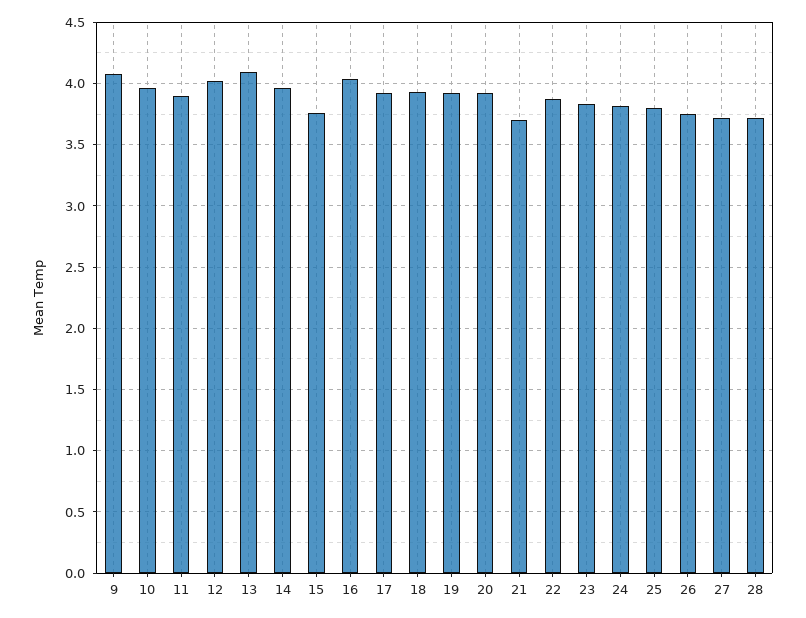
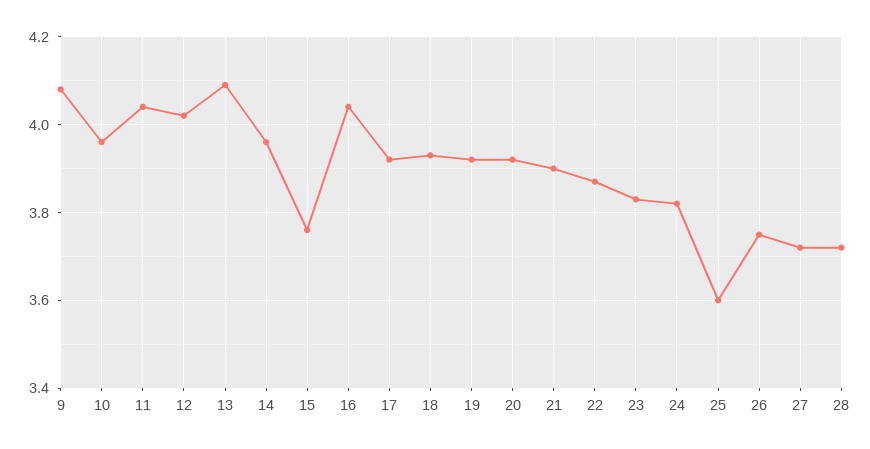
11: 3.9 -> 4.05
21: 3.7 -> 3.9
25: 3.8 -> 3.6

